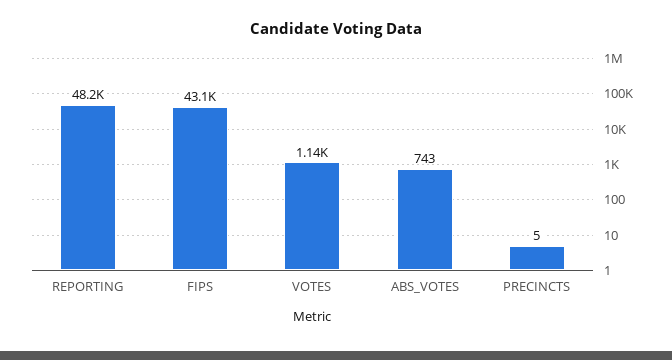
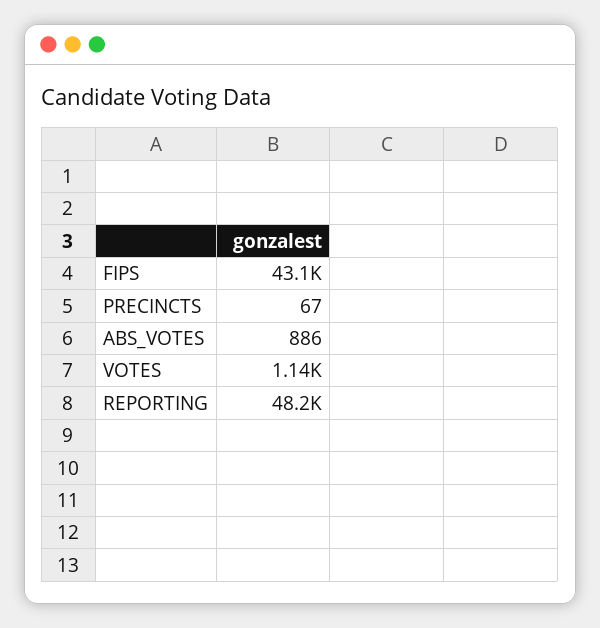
ABS_VOTES: 743 -> 886
PRECINCTS: 5 -> 67

